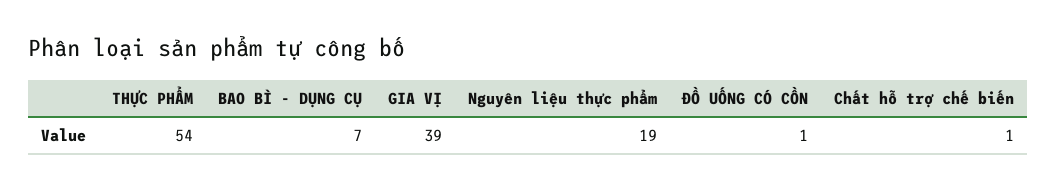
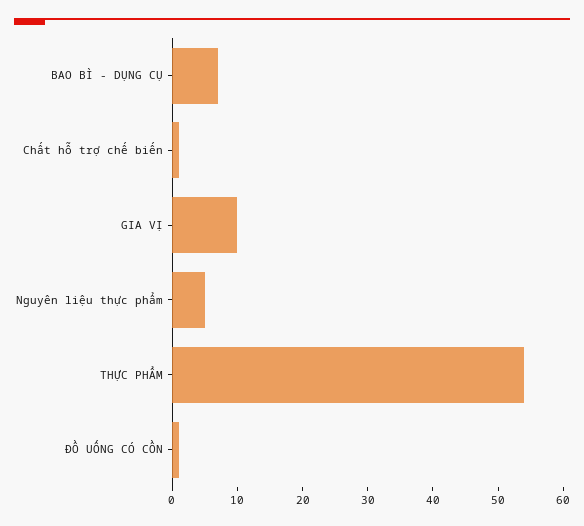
GIA VỊ: 39 -> 10
Nguyên liệu thực phẩm: 19 -> 5

